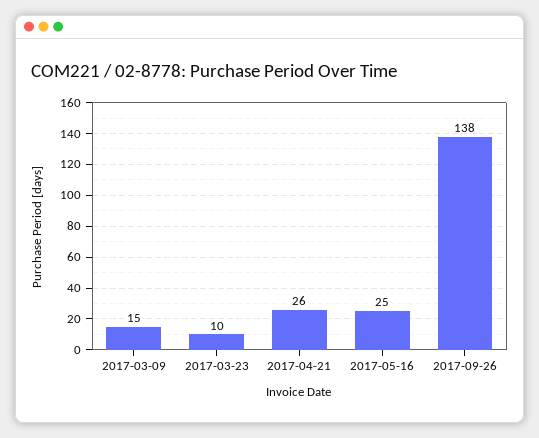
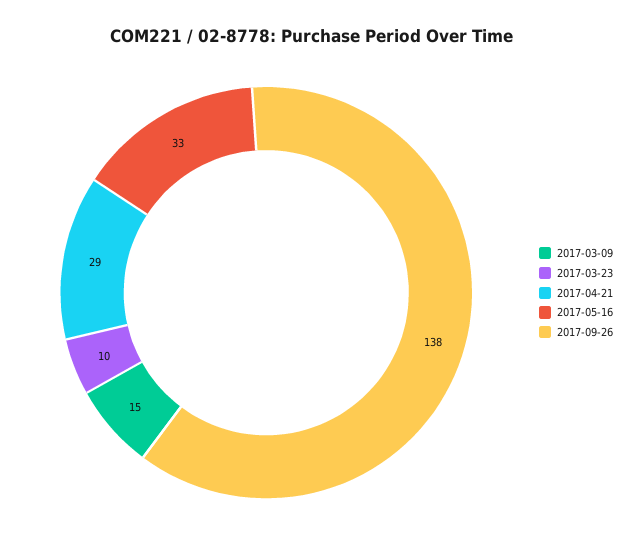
2017-04-21: 26 -> 29
2017-05-16: 25 -> 33

